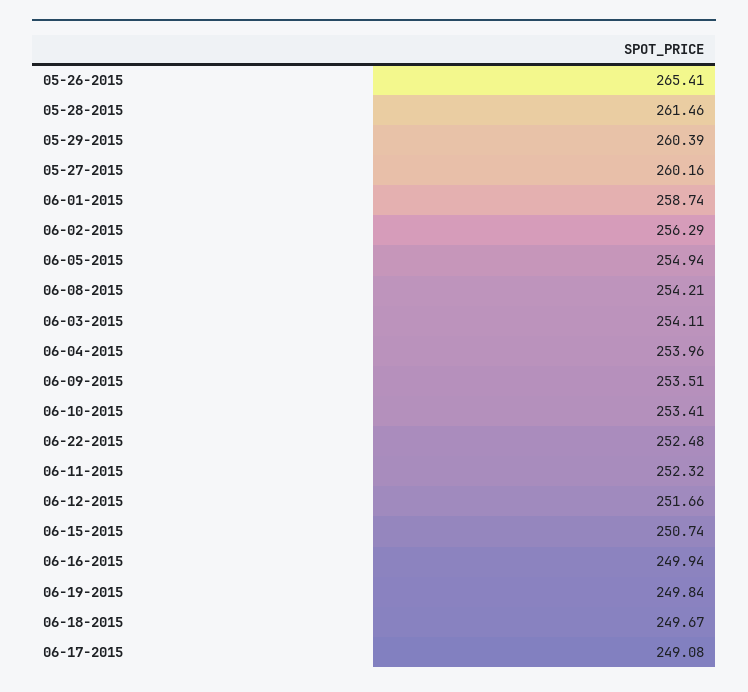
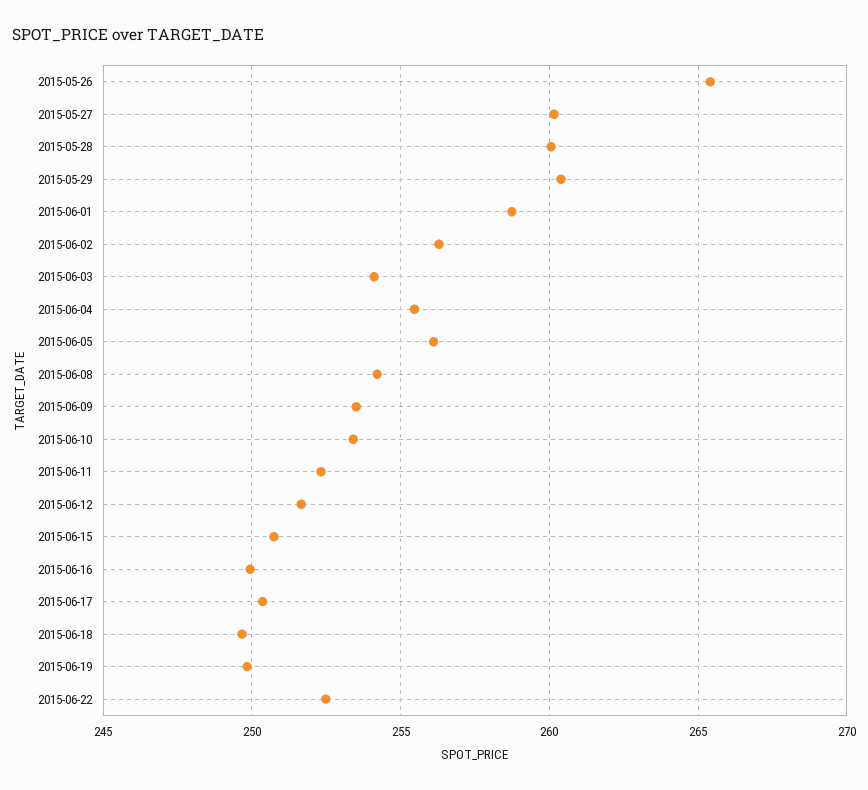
05-28-2015: 261.46 -> 260
06-05-2015: 254.94 -> 256
06-04-2015: 253.96 -> 255.5
06-17-2015: 249.08 -> 250.5

